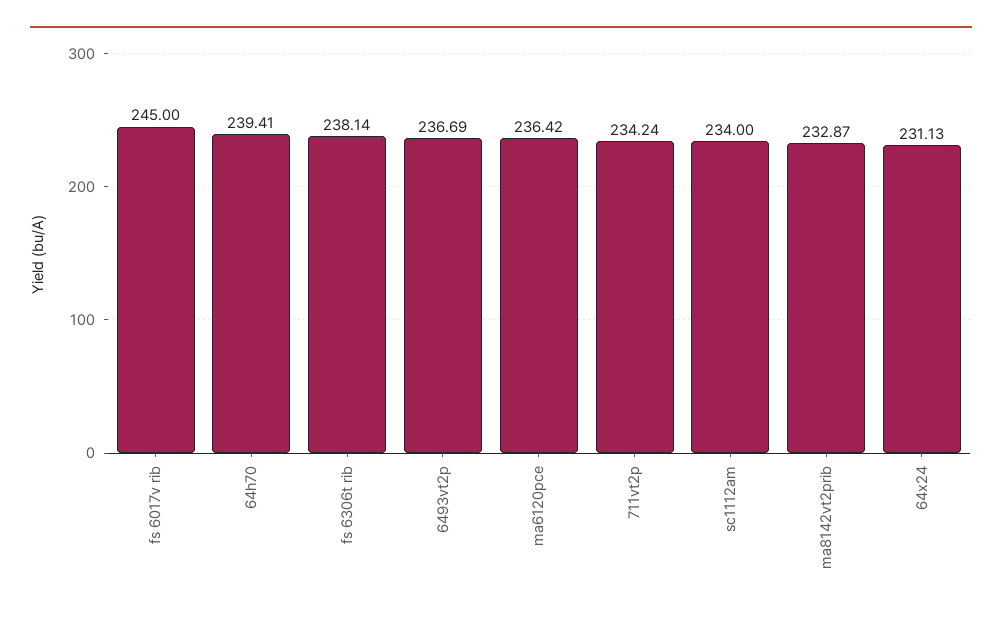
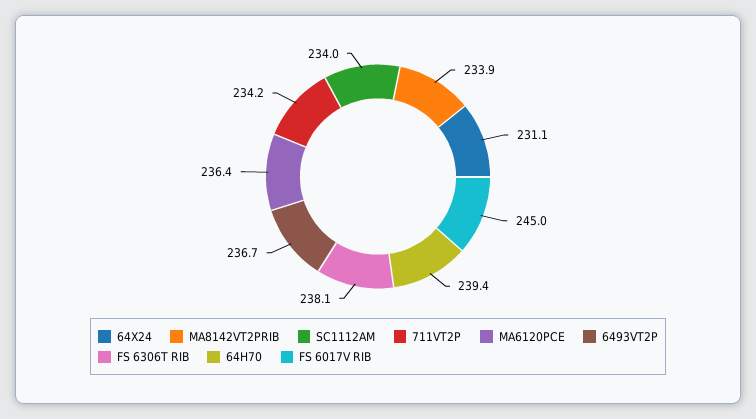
ma8142vt2prib: 232.87 -> 233.9

